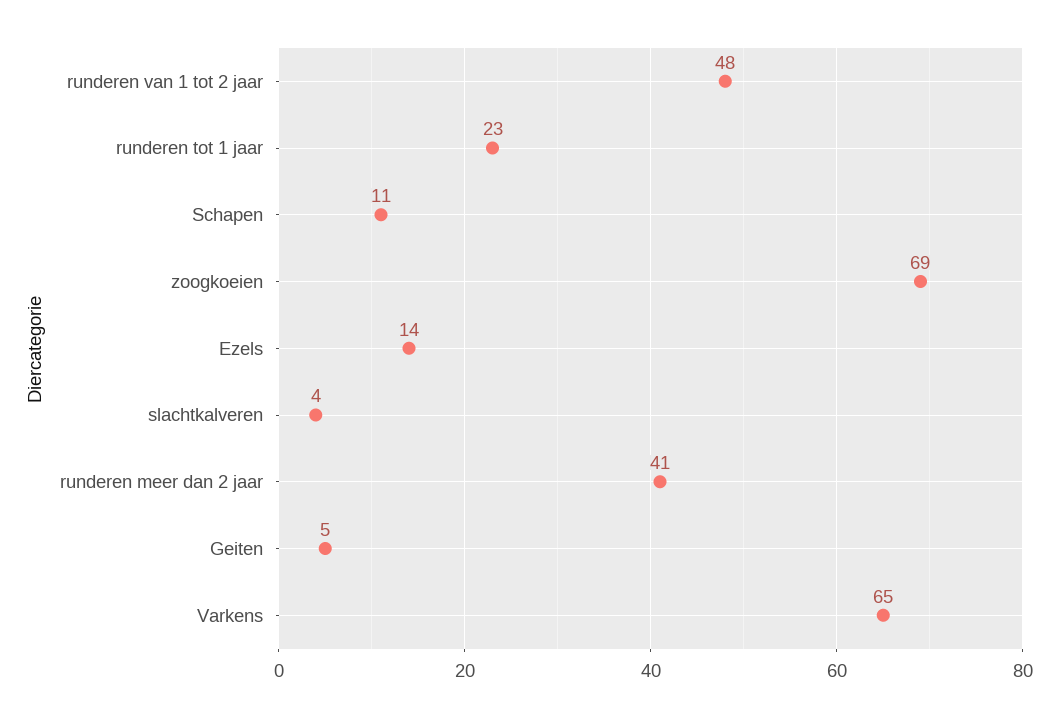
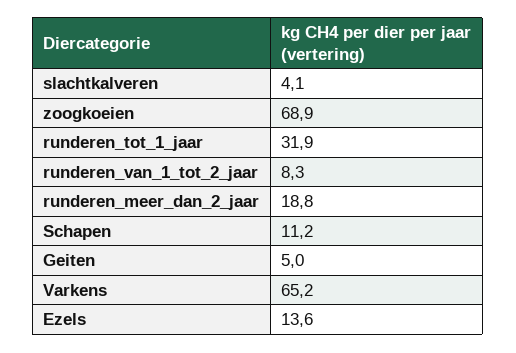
runderen van 1 tot 2 jaar: 48 -> 8.3
runderen tot 1 jaar: 23 -> 31.9
runderen meer dan 2 jaar: 41 -> 18.8

